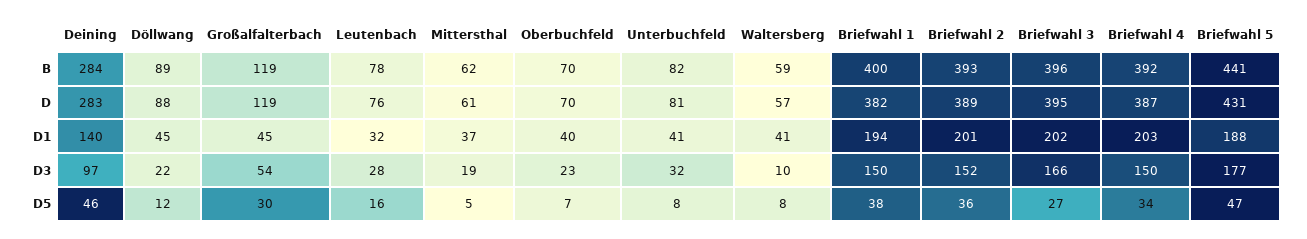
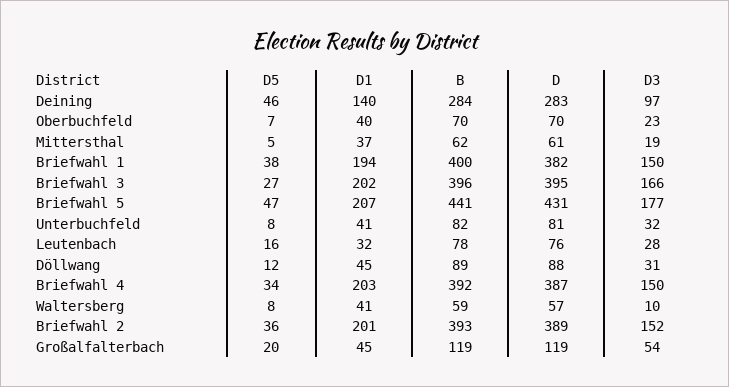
Briefwahl 5, D1: 188 -> 207
Döllwang, D3: 22 -> 31
Großalfalterbach, D5: 30 -> 20

